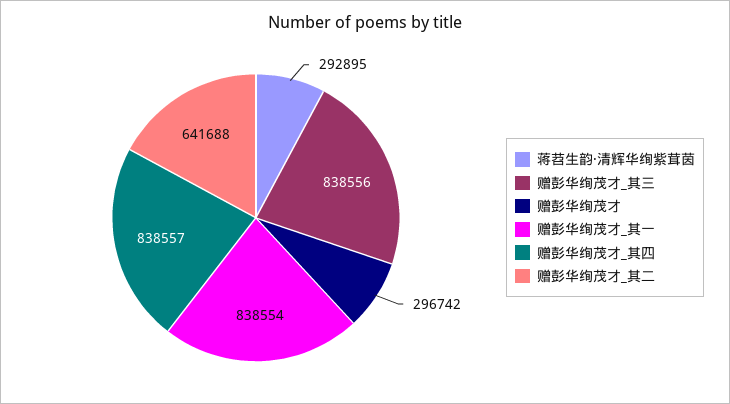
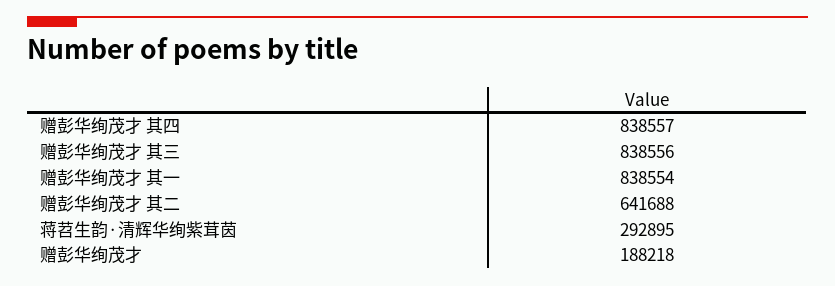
赠彭华绚茂才: 296742 -> 188218

